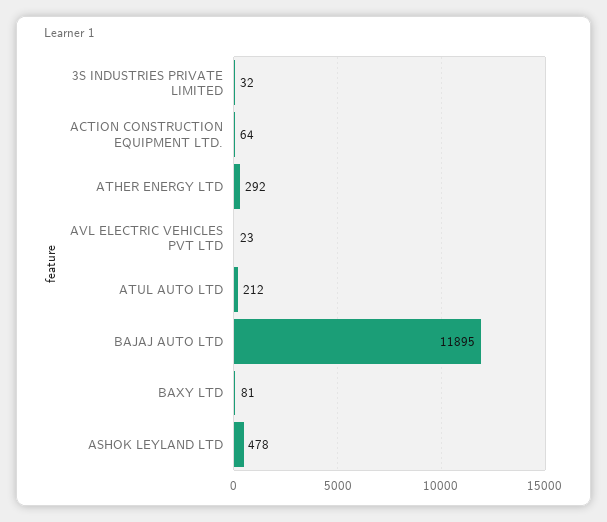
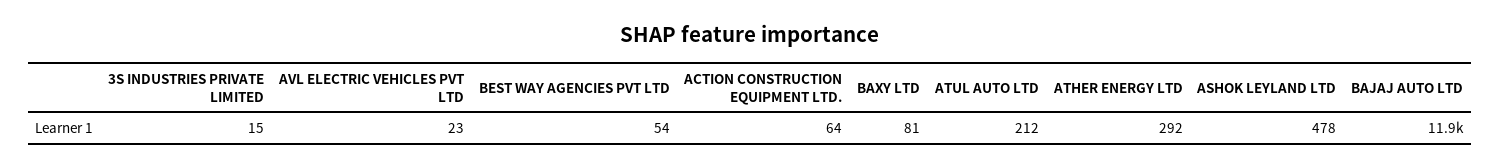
3S INDUSTRIES PRIVATE LIMITED: 32 -> 15
BEST WAY AGENCIES PVT LTD: none -> 54

